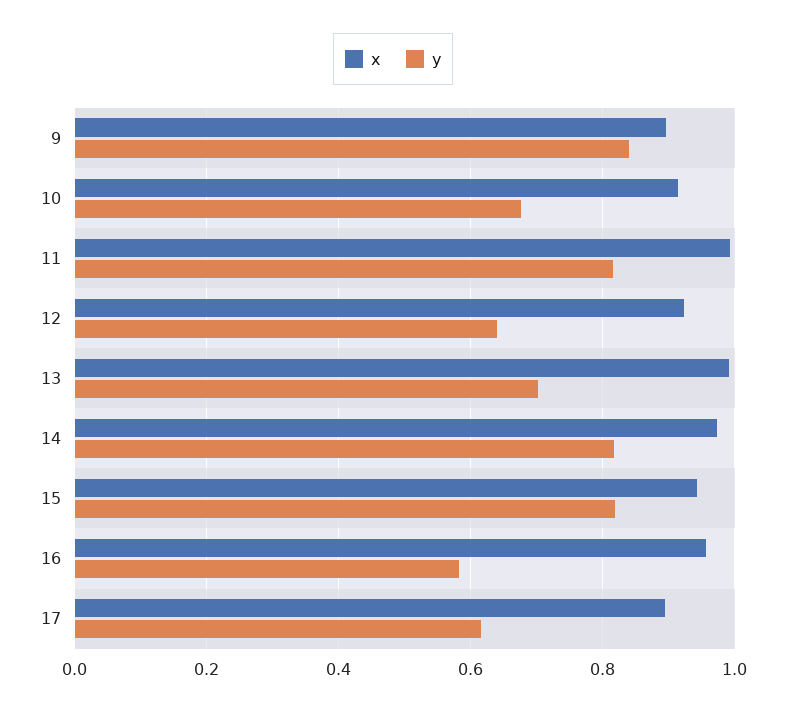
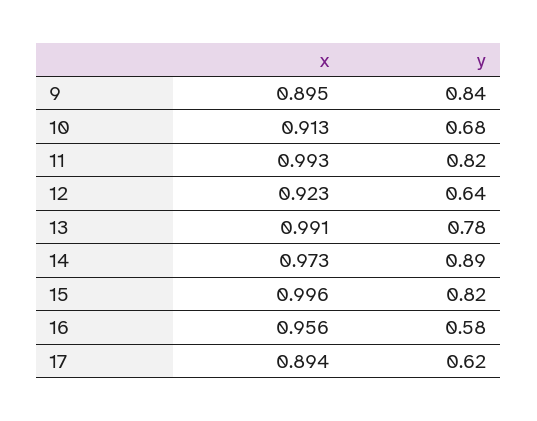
y, 13: 0.7 -> 0.78
y, 14: 0.82 -> 0.89
x, 15: 0.94 -> 0.996

